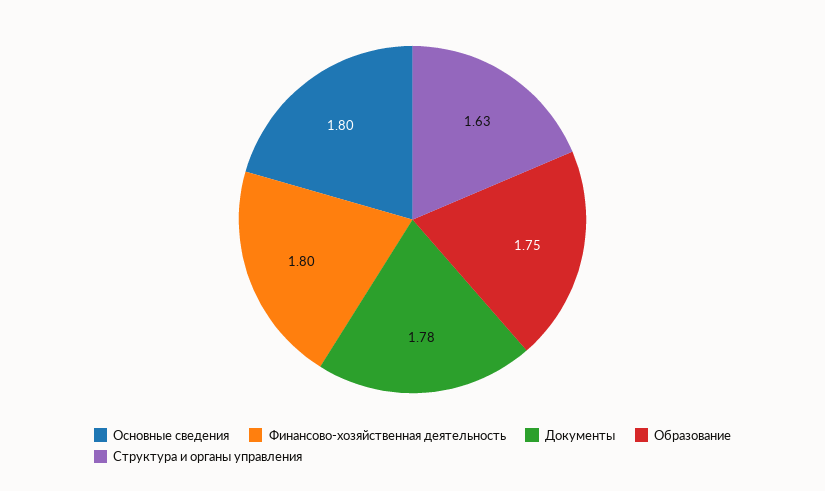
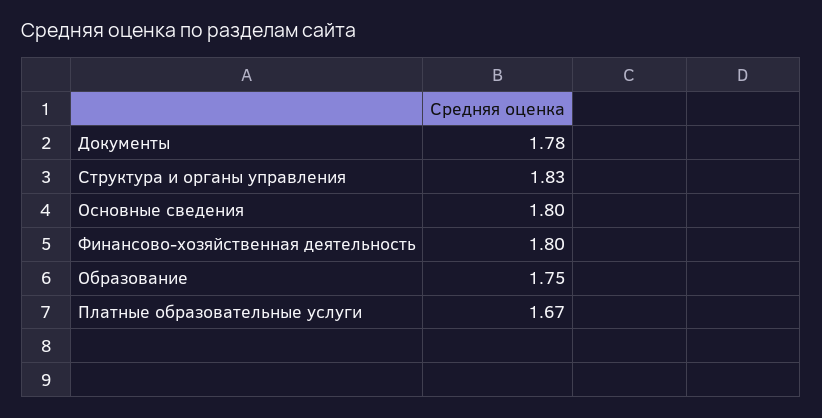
Структура и органы управления: 1.63 -> 1.83
Платные образовательные услуги: none -> 1.67

